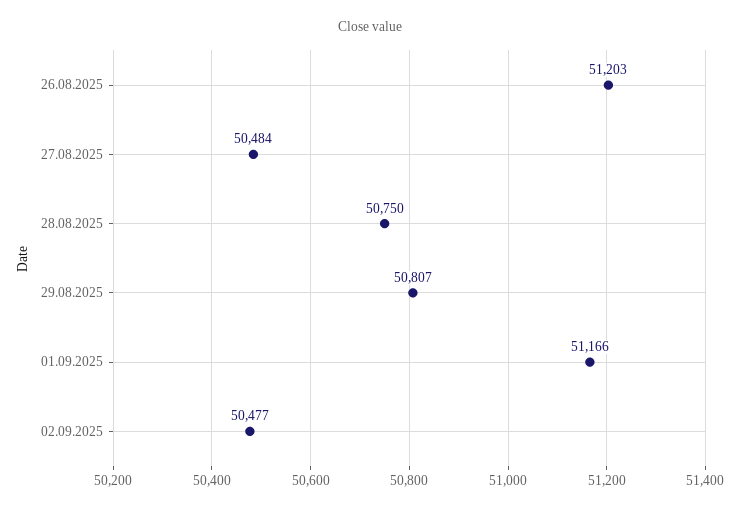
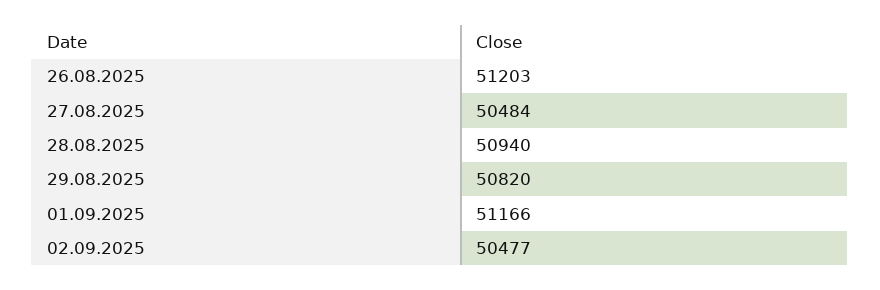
28.08.2025: 50750 -> 50940
29.08.2025: 50807 -> 50820

